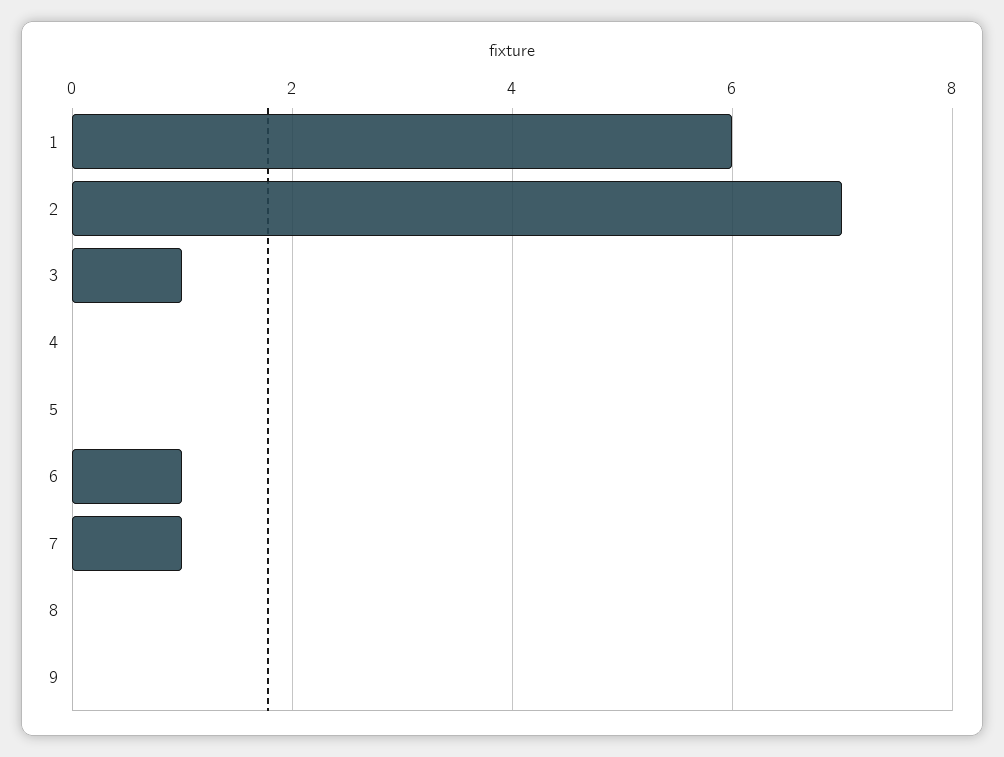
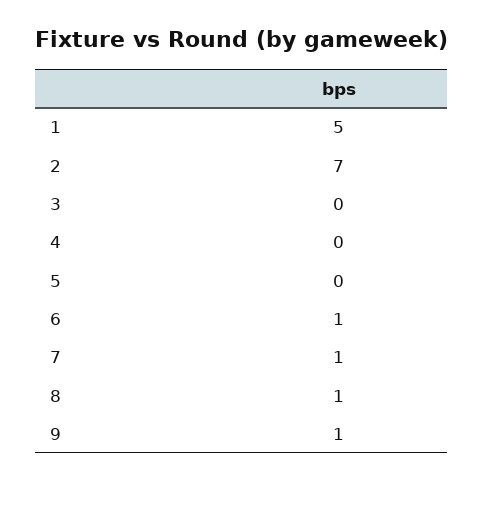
1: 6 -> 5
3: 1 -> 0
8: 0 -> 1
9: 0 -> 1

